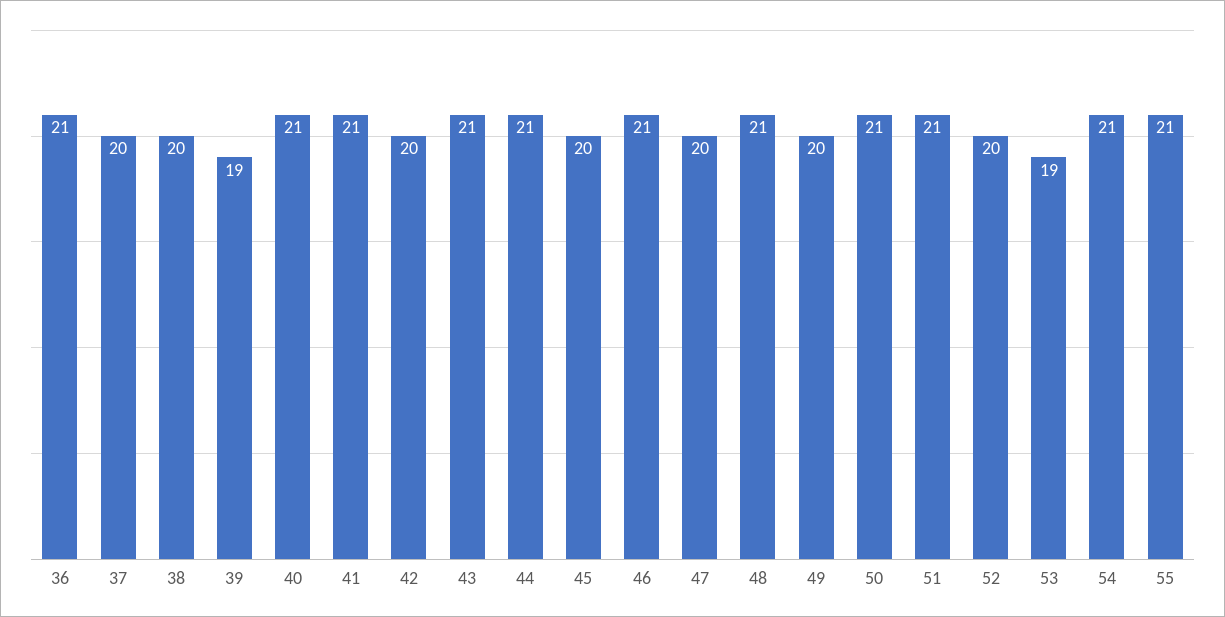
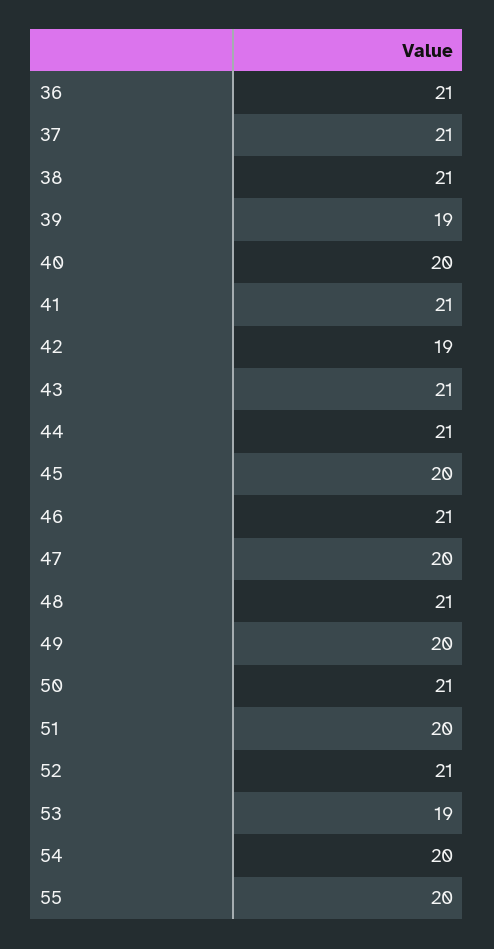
37: 20 -> 21
38: 20 -> 21
40: 21 -> 20
42: 20 -> 19
51: 21 -> 20
52: 20 -> 21
54: 21 -> 20
55: 21 -> 20

